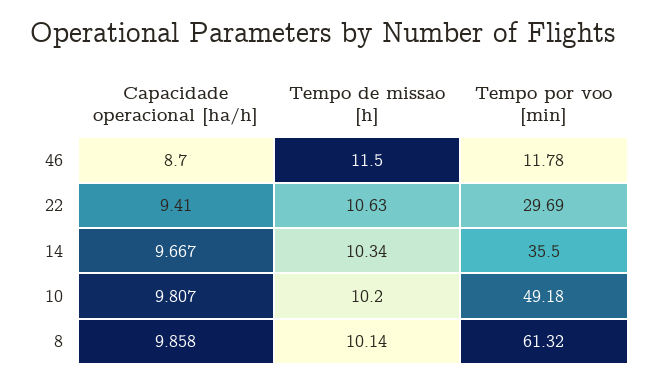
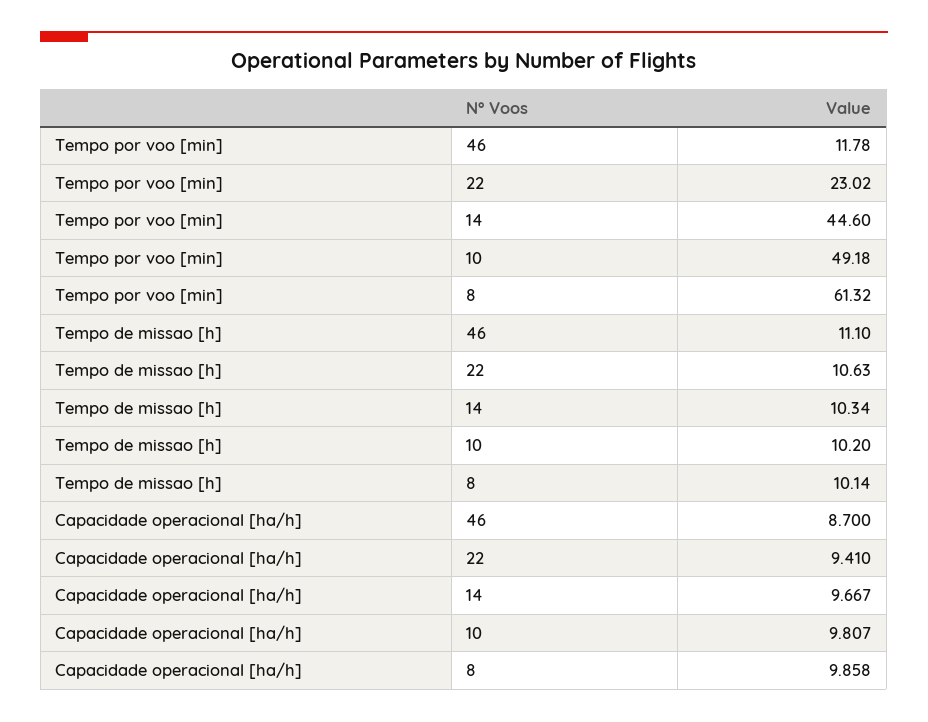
Tempo de missao [h], 46: 11.5 -> 11.1
Tempo por voo [min], 22: 29.69 -> 23.02
Tempo por voo [min], 14: 35.5 -> 44.6

